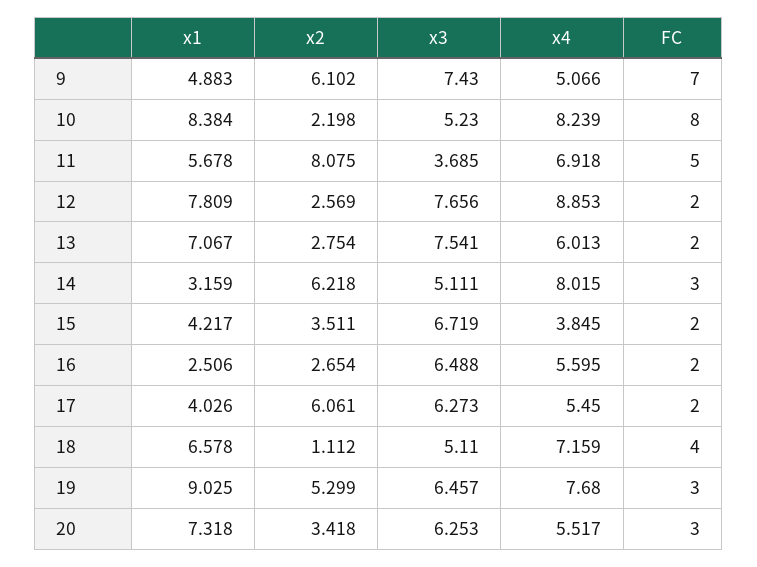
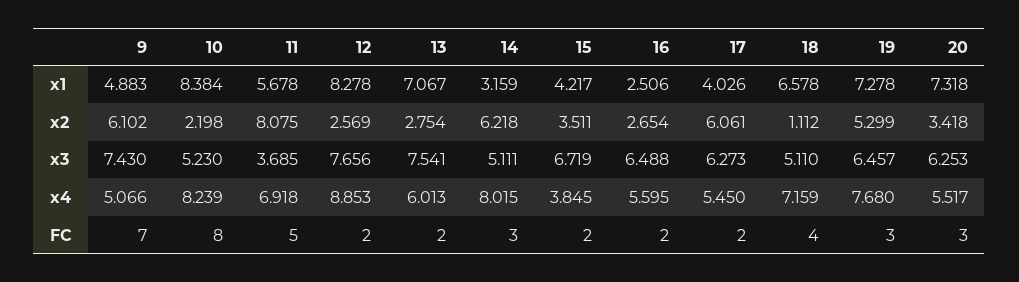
x1, 12: 7.809 -> 8.278
x1, 19: 9.025 -> 7.278

